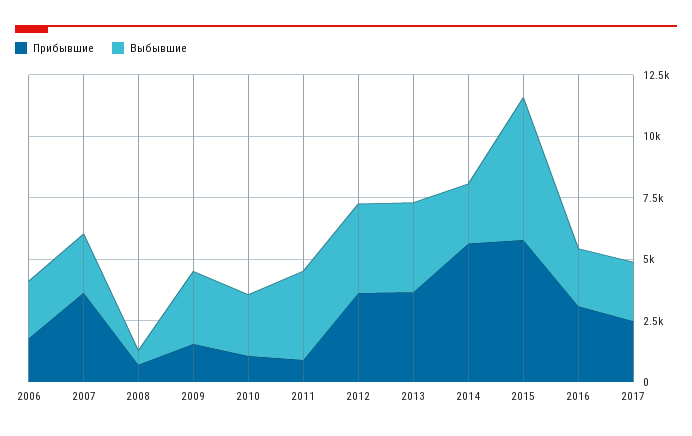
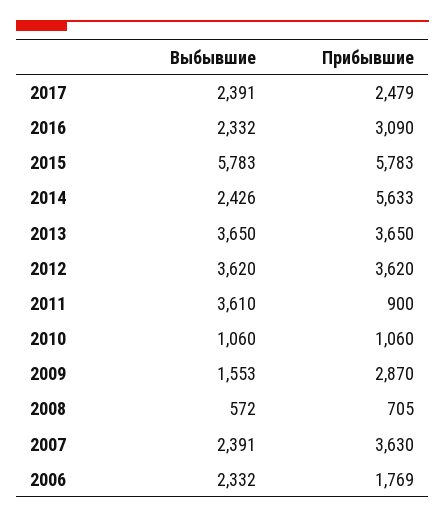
Прибывшие, 2009: 1500 -> 2870
Выбывшие, 2009: 3000 -> 1553
Выбывшие, 2010: 2500 -> 1060

